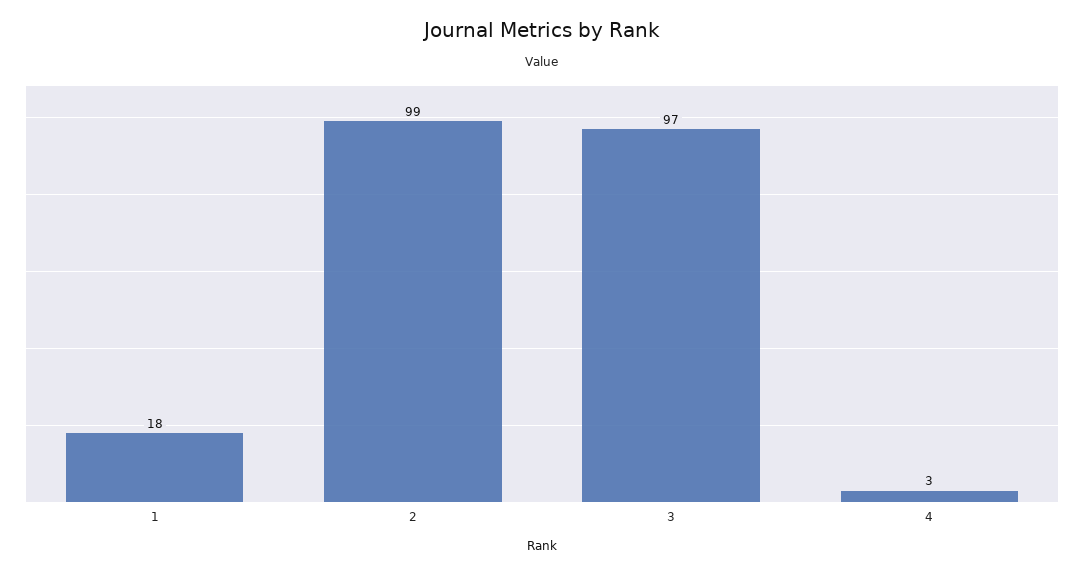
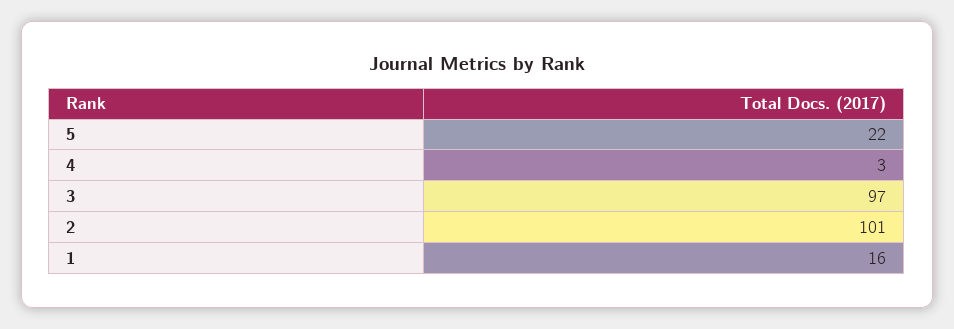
1: 18 -> 16
2: 99 -> 101
5: none -> 22

